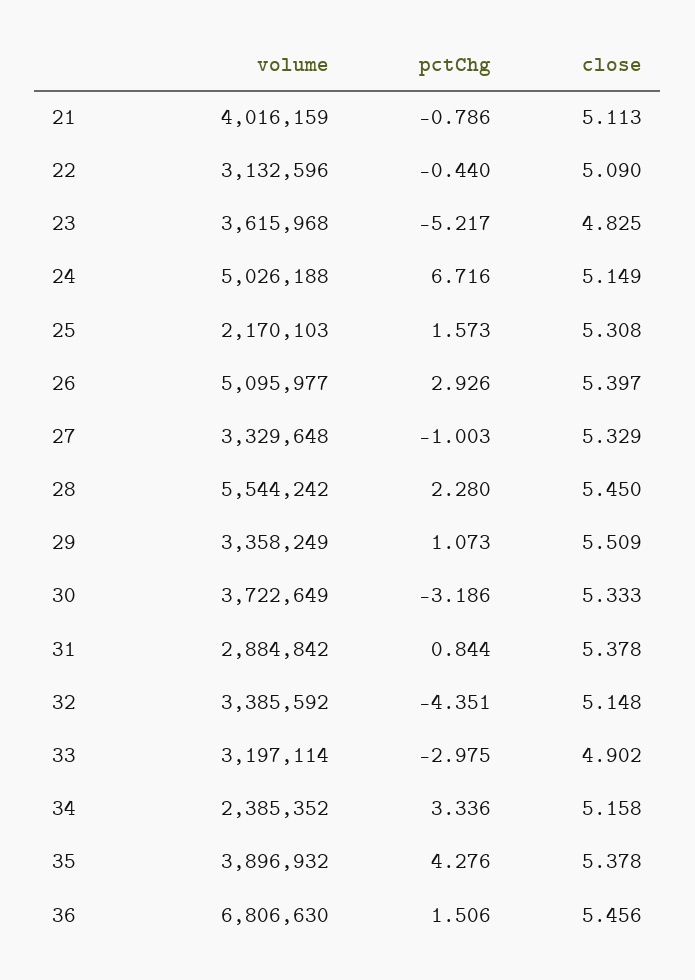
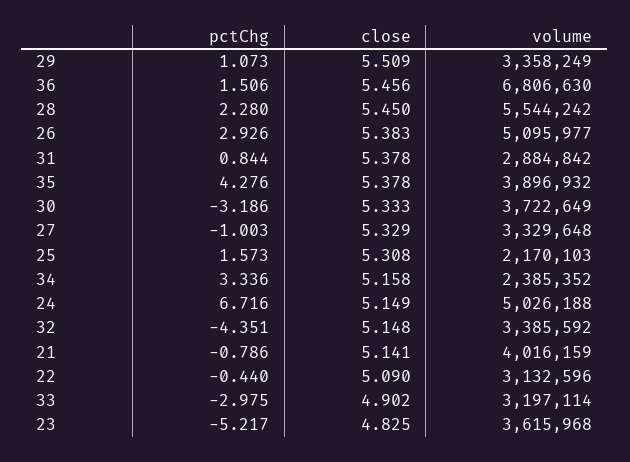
close, 21: 5.113 -> 5.141
close, 26: 5.397 -> 5.383

